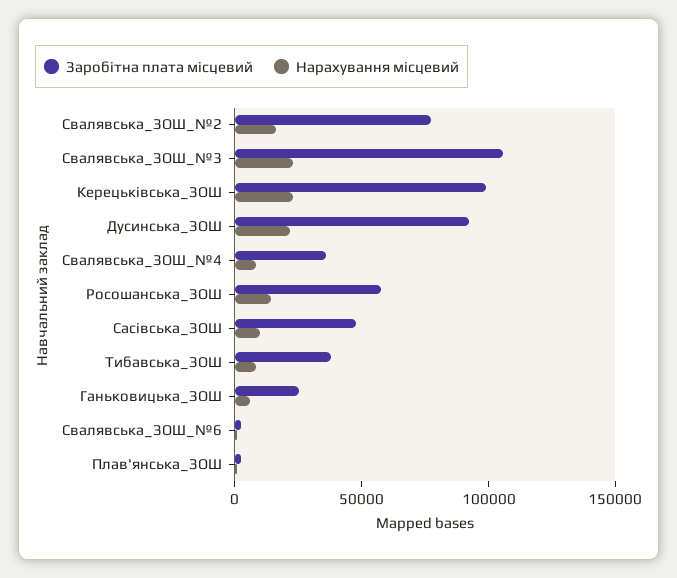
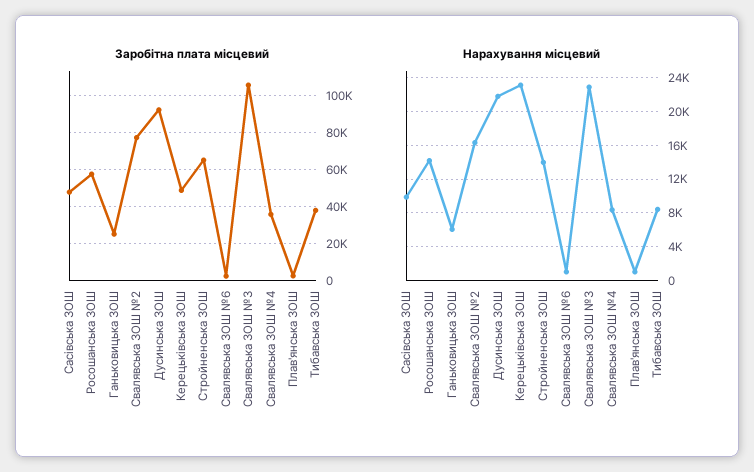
Заробітна плата місцевий, Керецьківська_ЗОШ: 100000 -> 50000
Заробітна плата місцевий, Стройненська ЗОШ: none -> 65000
Нарахування місцевий, Стройненська ЗОШ: none -> 14000

